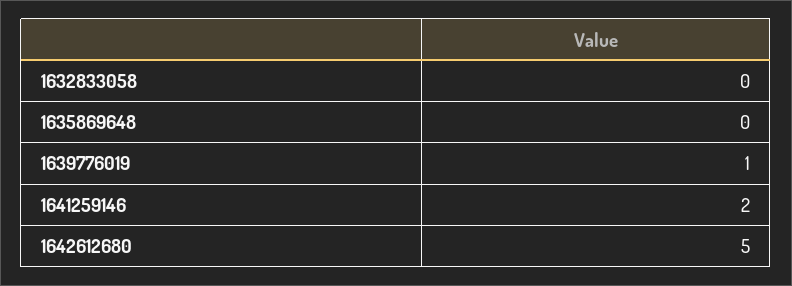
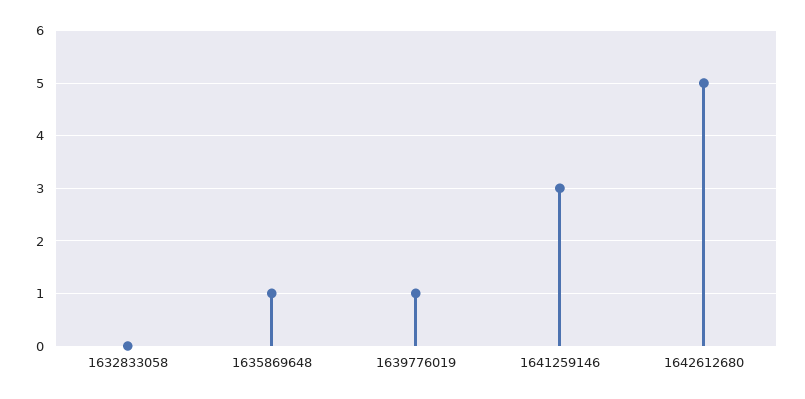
1635869648: 0 -> 1
1641259146: 2 -> 3

